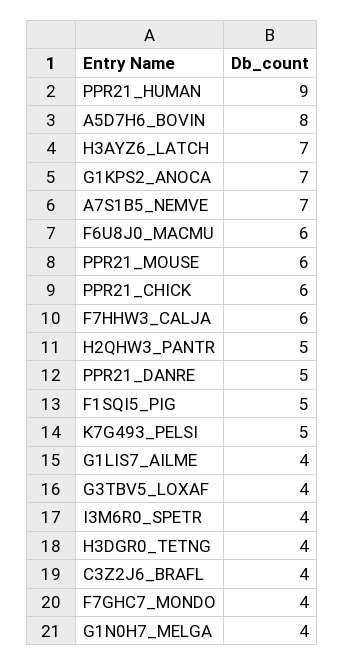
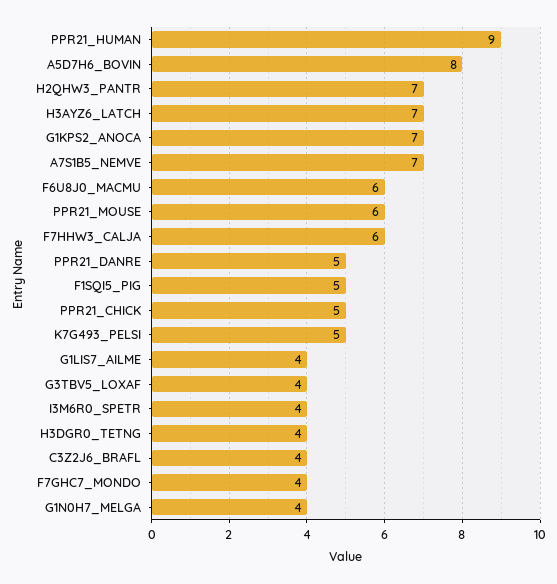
PPR21_CHICK: 6 -> 5
H2QHW3_PANTR: 5 -> 7

